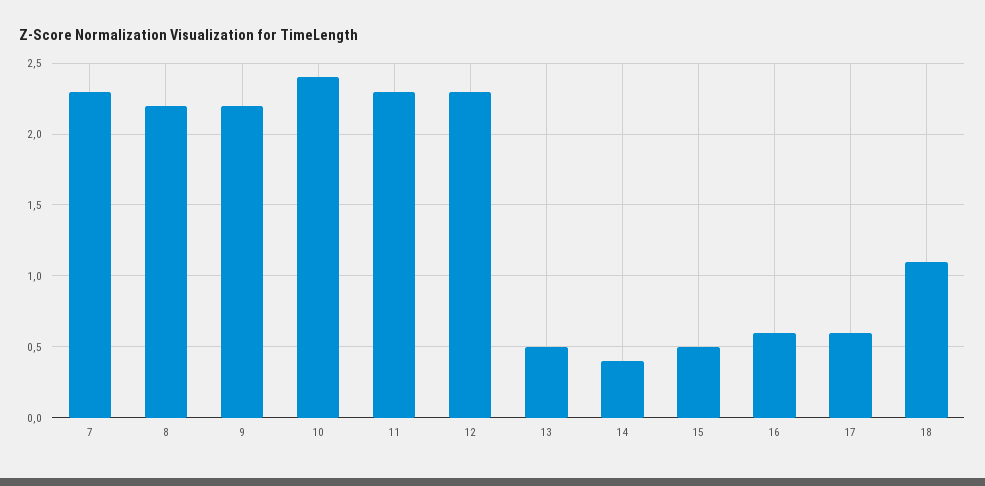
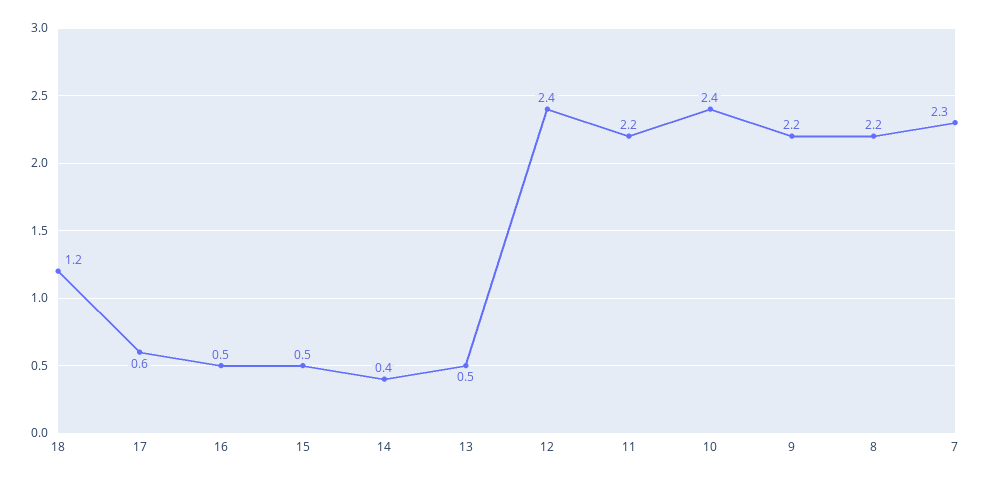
11: 2.3 -> 2.2
12: 2.3 -> 2.4
16: 0.6 -> 0.5
18: 1.1 -> 1.2

